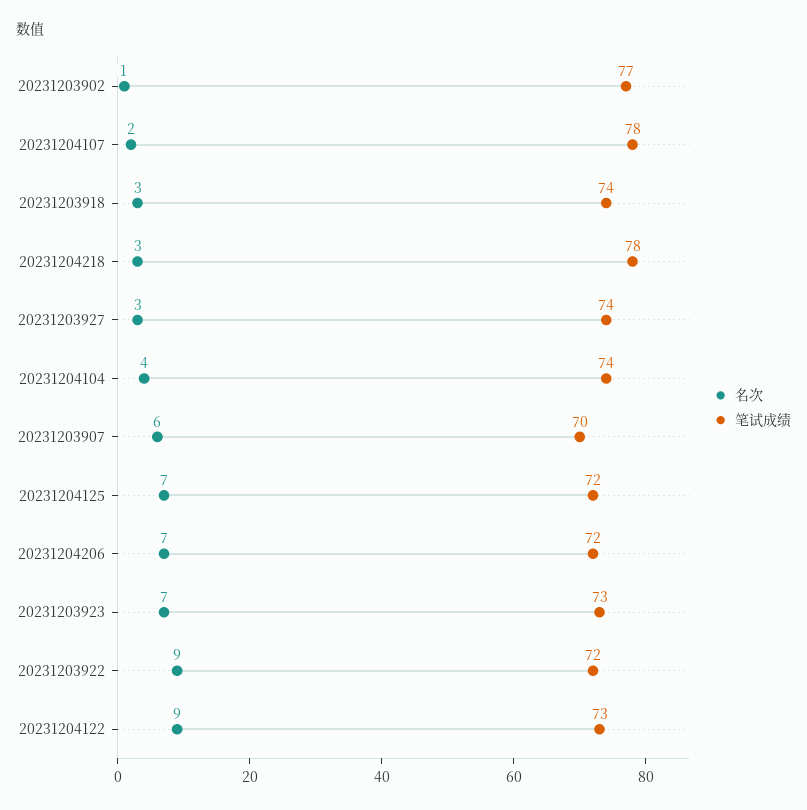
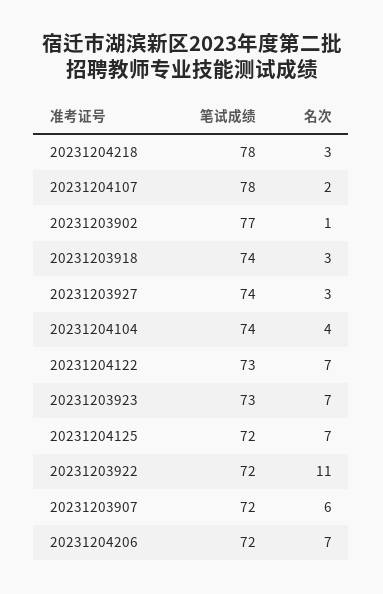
笔试成绩, 20231203907: 70 -> 72
名次, 20231203922: 9 -> 11
名次, 20231204122: 9 -> 7

